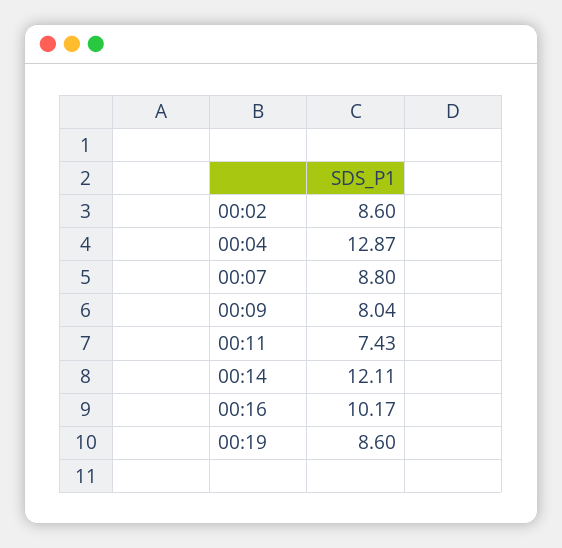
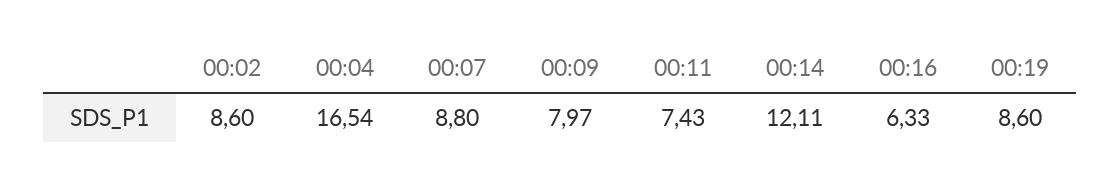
00:04: 12.87 -> 16.54
00:09: 8.04 -> 7.97
00:16: 10.17 -> 6.33

